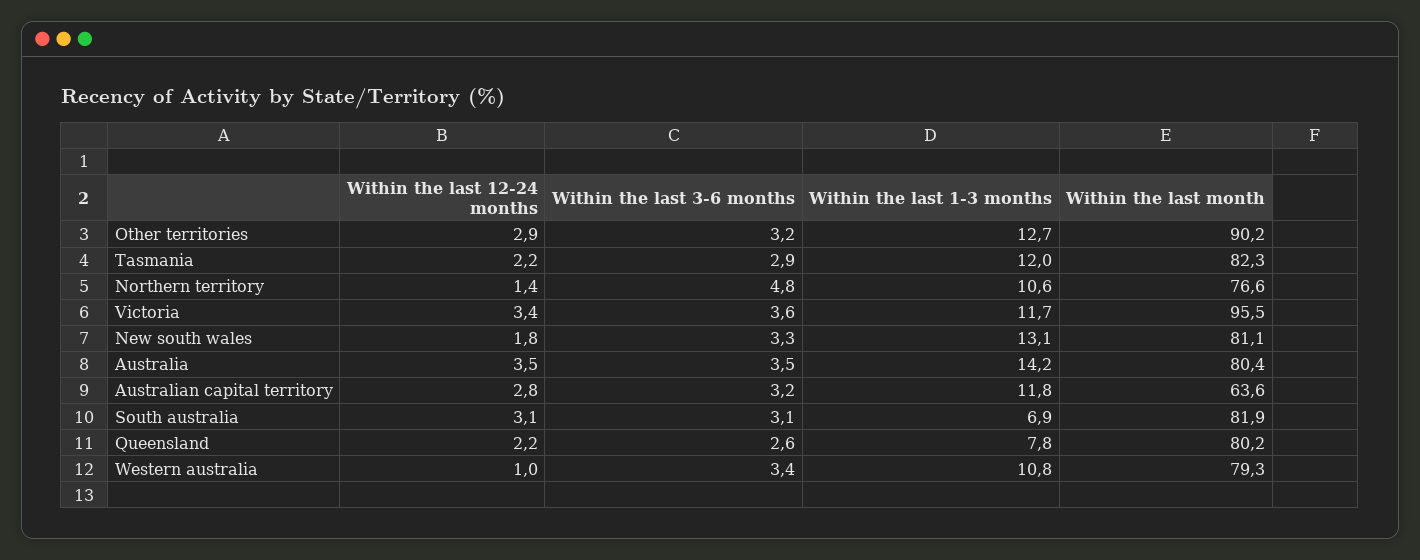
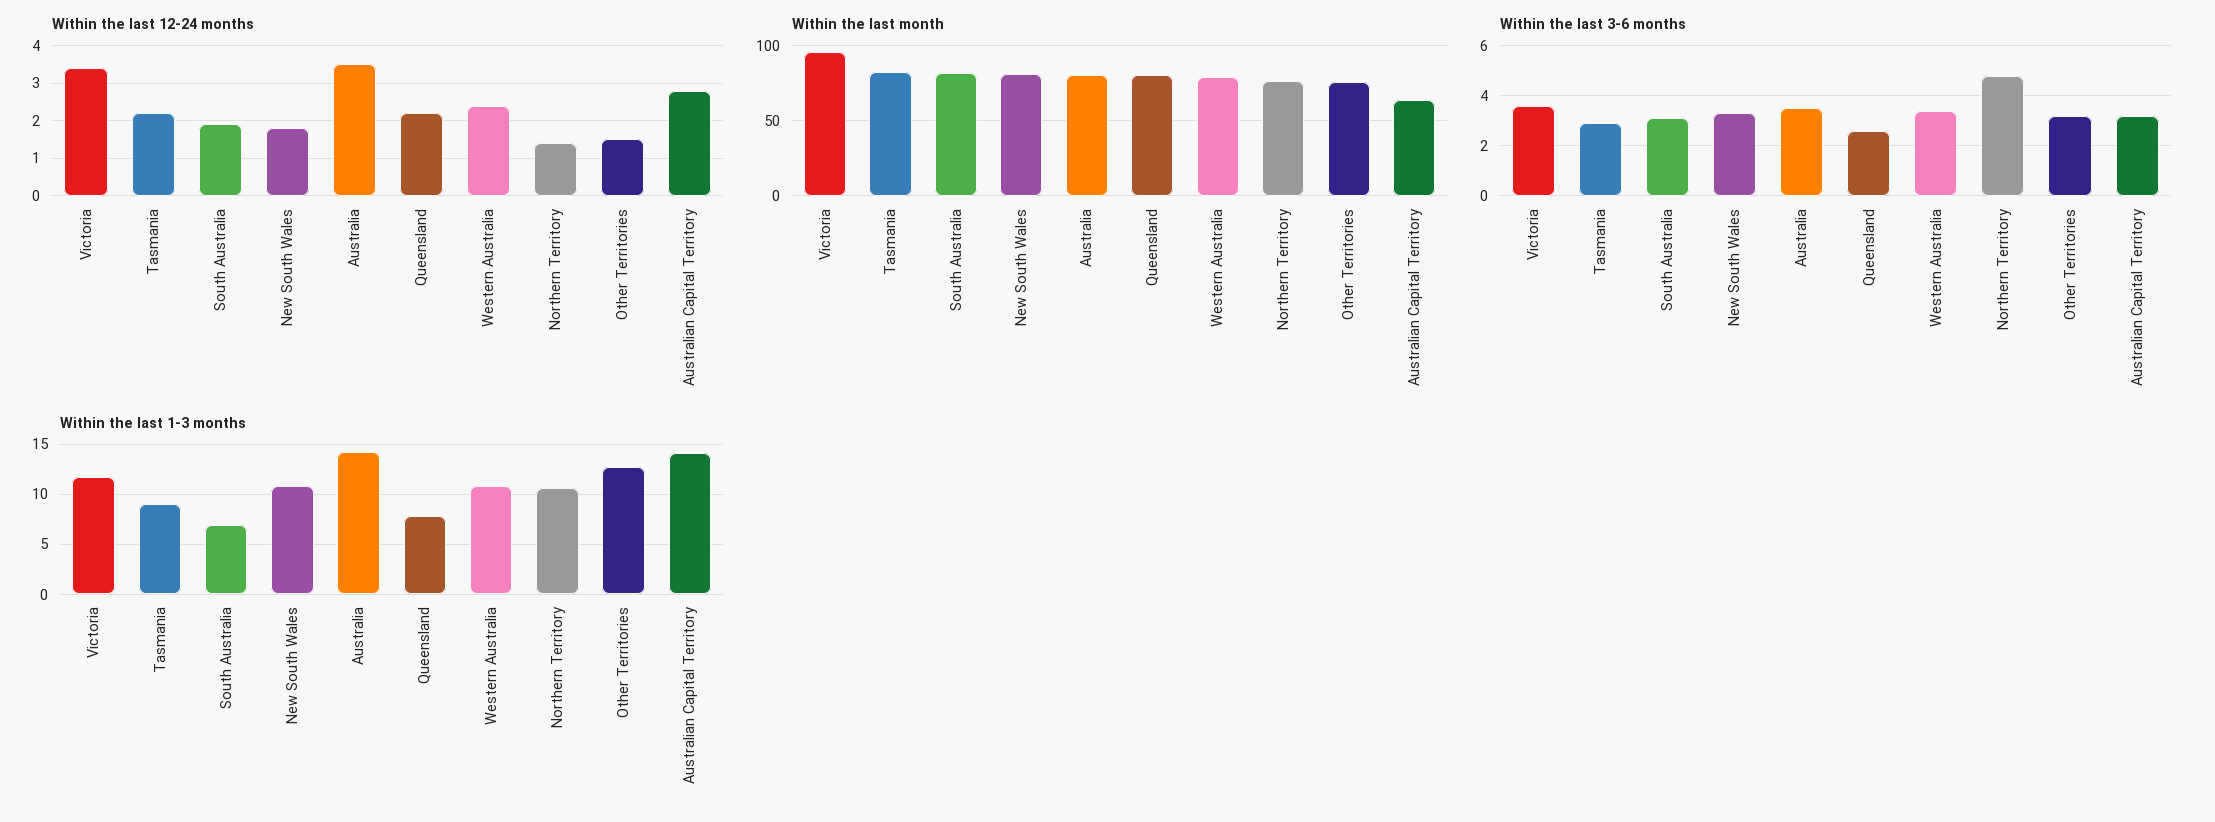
Within the last 12-24 months, Other territories: 2.9 -> 1.5
Within the last month, Other territories: 90.2 -> 75
Within the last 1-3 months, Tasmania: 12 -> 9
Within the last 1-3 months, New south wales: 13.1 -> 11
Within the last 1-3 months, Australian capital territory: 11.8 -> 14
Within the last 12-24 months, South australia: 3.1 -> 2
Within the last 12-24 months, Western australia: 1 -> 2.5

